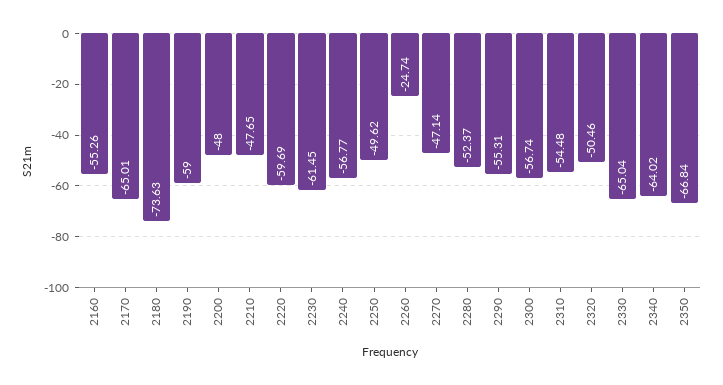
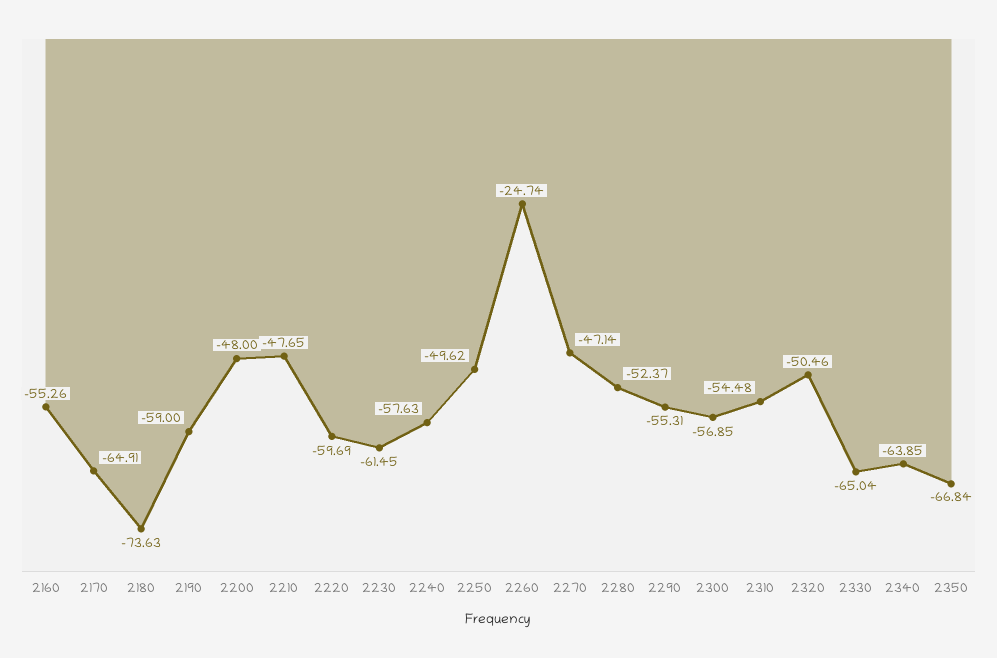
2170: -65.01 -> -64.91
2240: -56.77 -> -57.63
2300: -56.74 -> -56.85
2340: -64.02 -> -63.85

